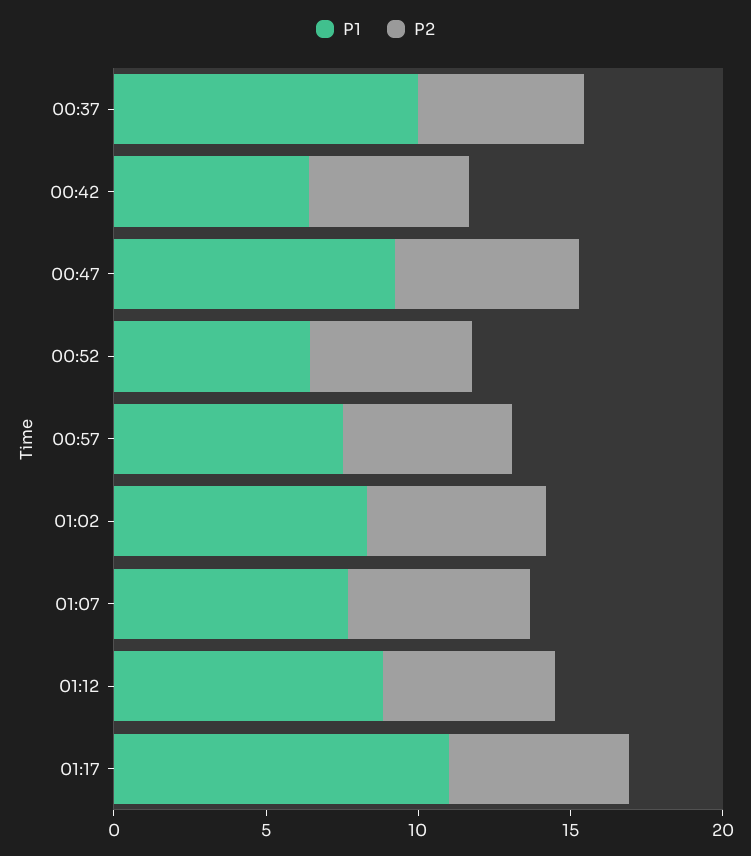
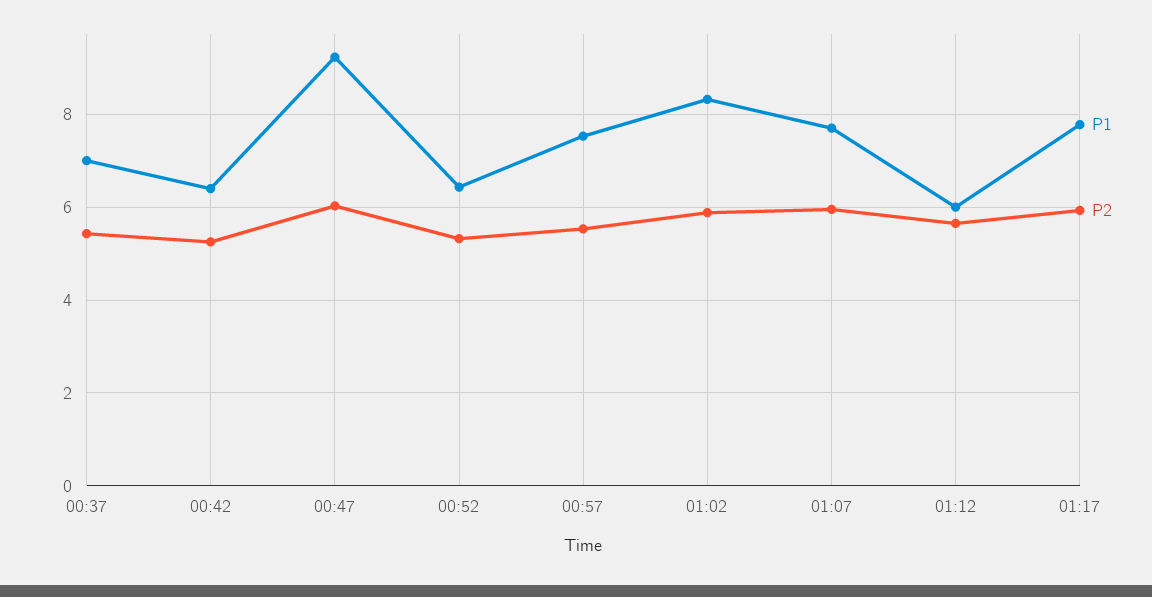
P1, 00:37: 10 -> 7
P1, 01:12: 9 -> 6
P1, 01:17: 11 -> 7.8

